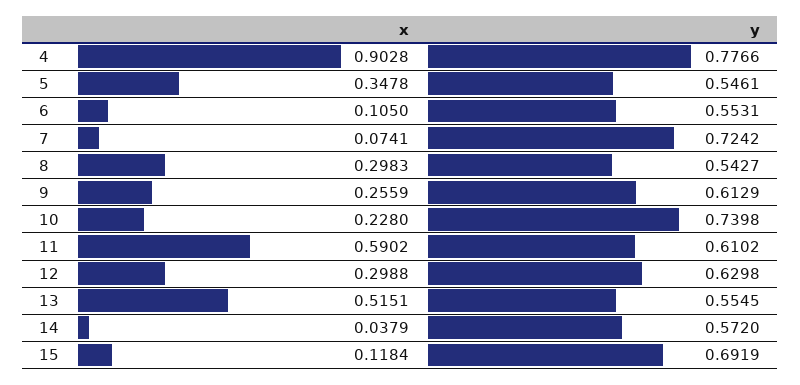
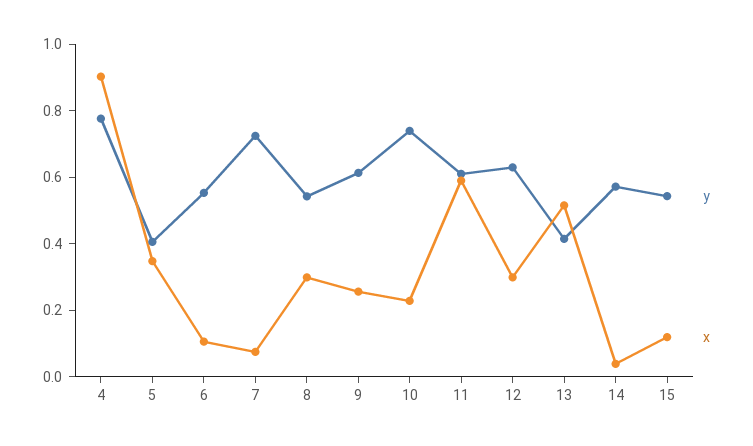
y, 5: 0.5461 -> 0.4
y, 13: 0.5545 -> 0.4
y, 15: 0.6919 -> 0.55

